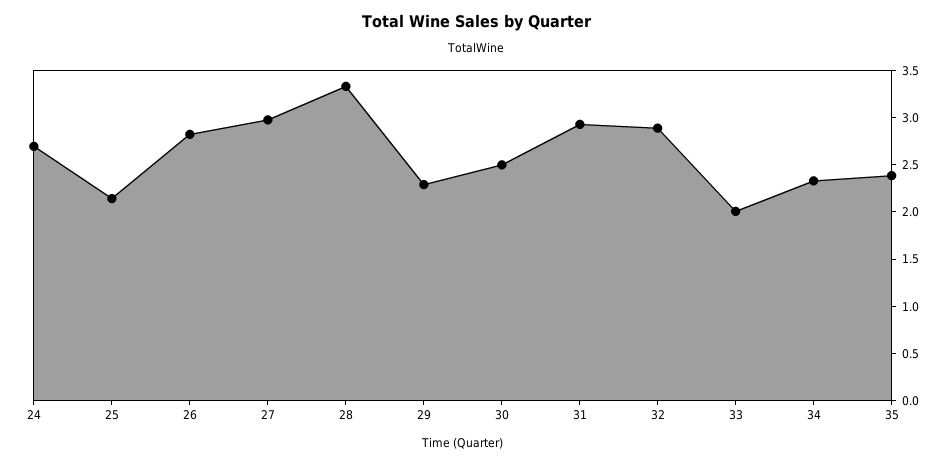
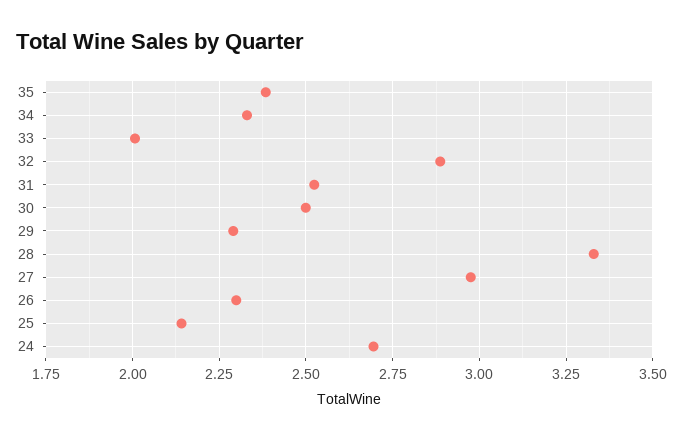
26: 2.8 -> 2.3
31: 2.9 -> 2.525

